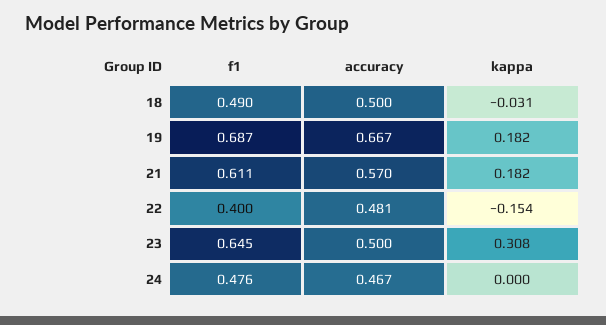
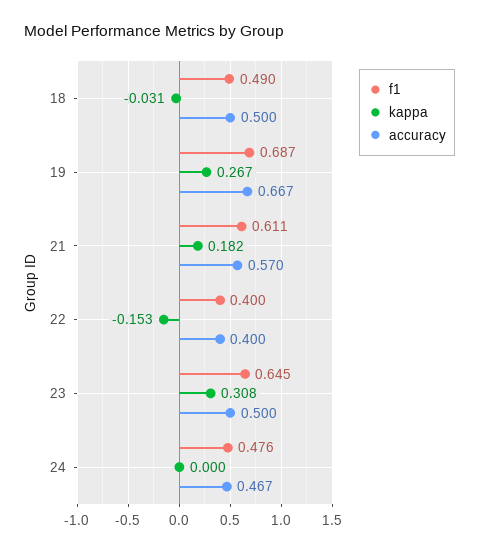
kappa, 19: 0.182 -> 0.267
accuracy, 22: 0.481 -> 0.4
kappa, 22: -0.154 -> -0.153

